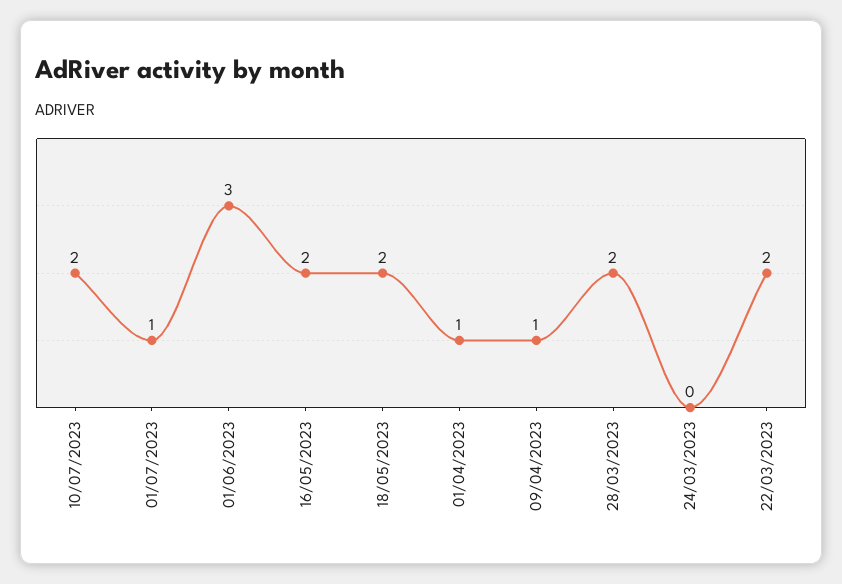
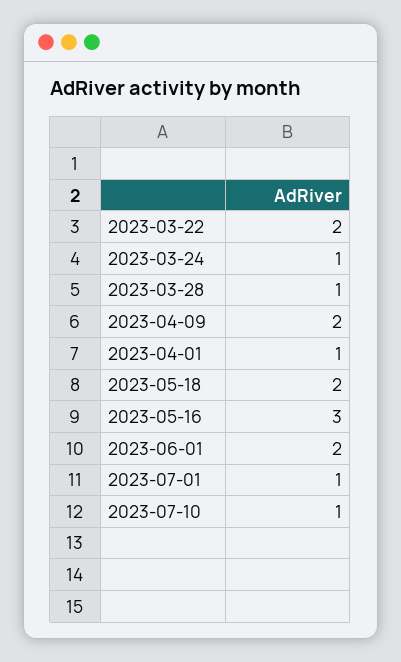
10/07/2023: 2 -> 1
01/06/2023: 3 -> 2
16/05/2023: 2 -> 3
09/04/2023: 1 -> 2
28/03/2023: 2 -> 1
24/03/2023: 0 -> 1

